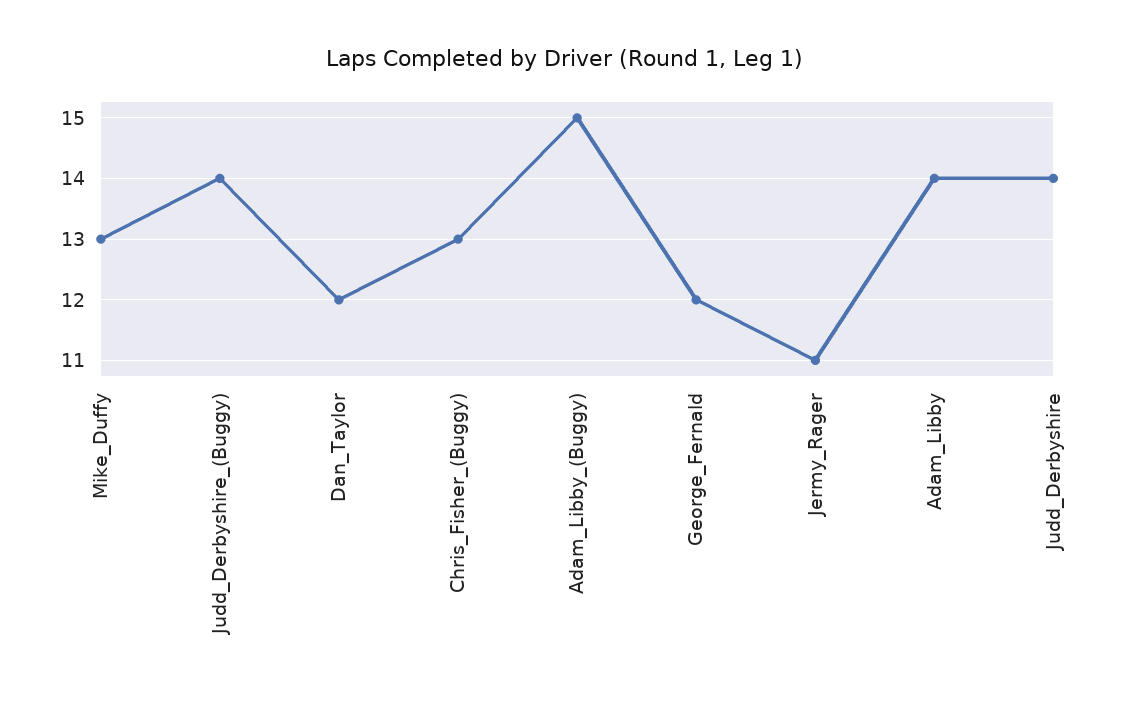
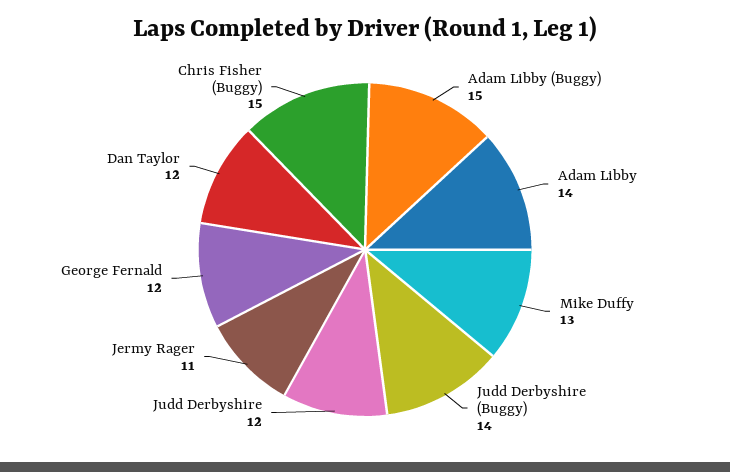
Chris_Fisher_(Buggy): 13 -> 15
Judd_Derbyshire: 14 -> 12

